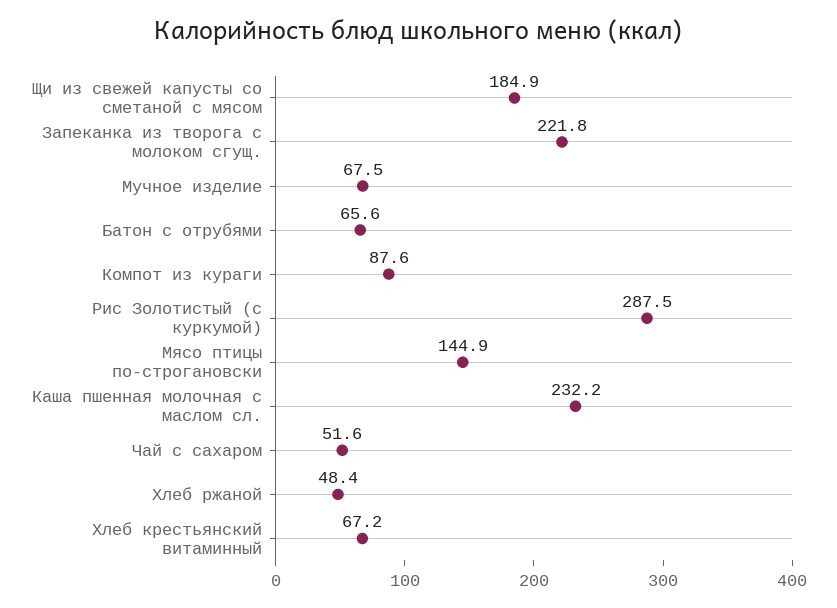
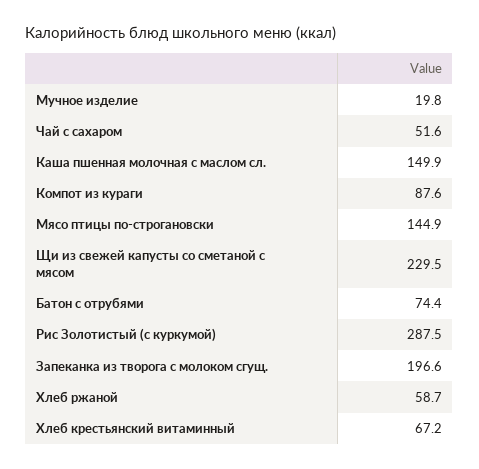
Щи из свежей капусты со сметаной с мясом: 184.9 -> 229.5
Запеканка из творога с молоком сгущ.: 221.8 -> 196.6
Мучное изделие: 67.5 -> 19.8
Батон с отрубями: 65.6 -> 74.4
Каша пшенная молочная с маслом сл.: 232.2 -> 149.9
Хлеб ржаной: 48.4 -> 58.7

